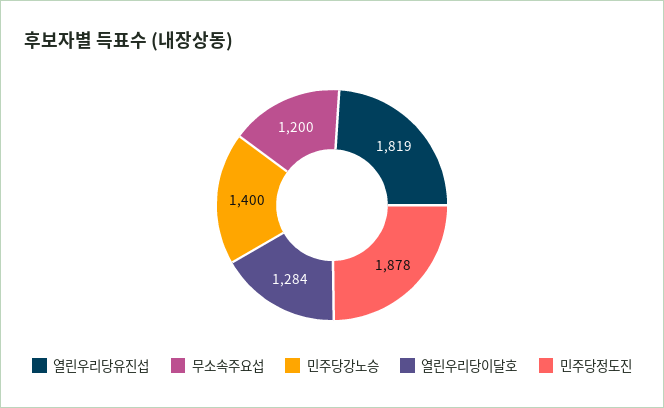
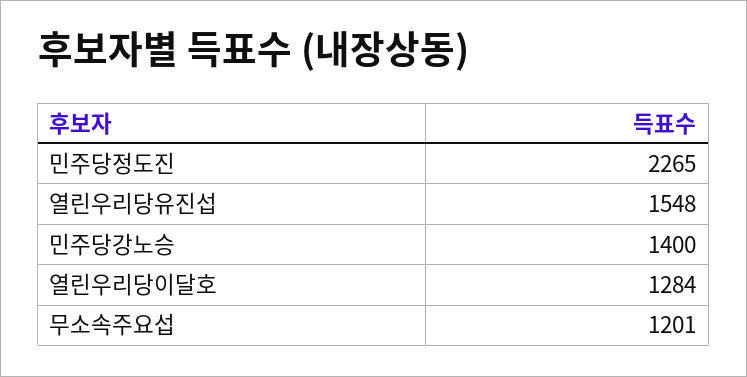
열린우리당유진섭: 1819 -> 1548
무소속주요섭: 1200 -> 1201
민주당정도진: 1878 -> 2265

